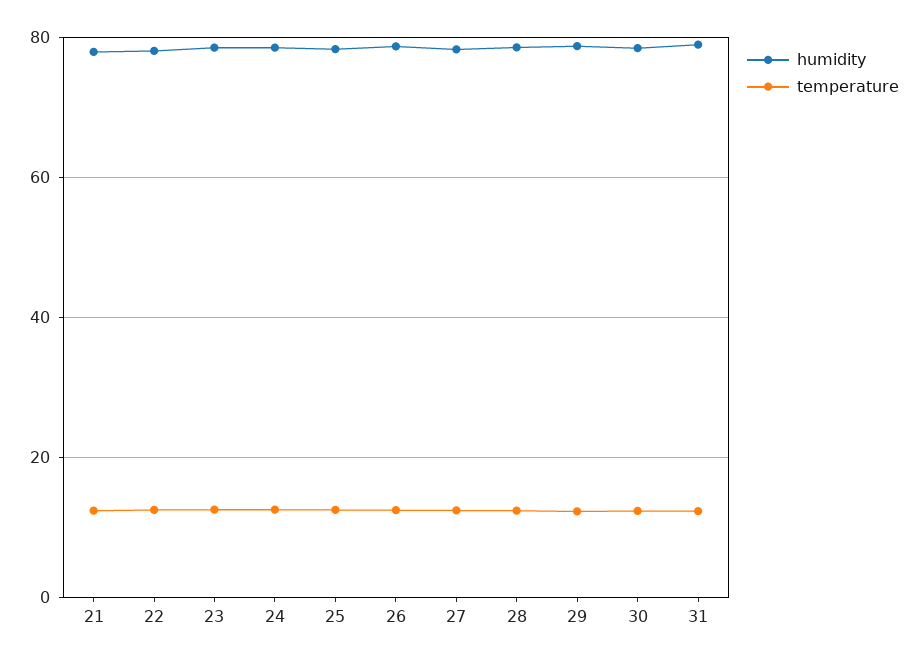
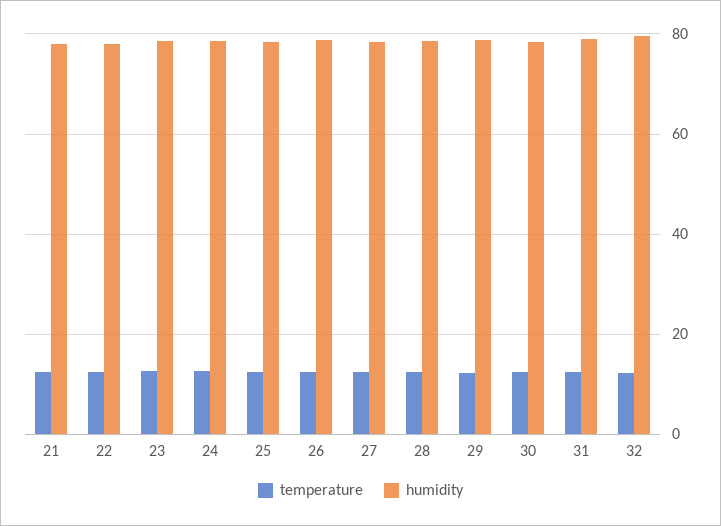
temperature, 32: none -> 12
humidity, 32: none -> 80

